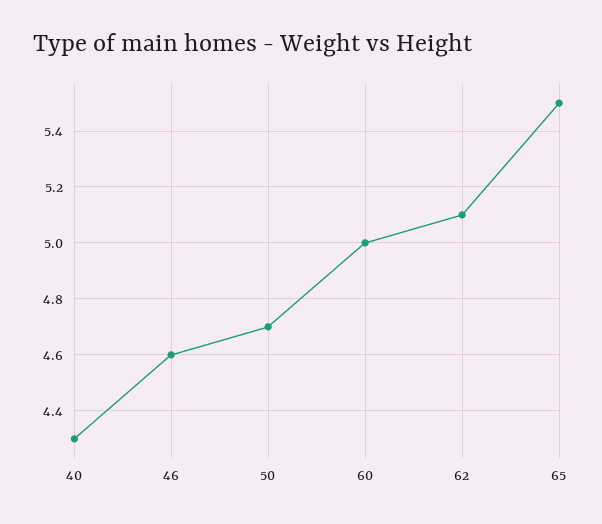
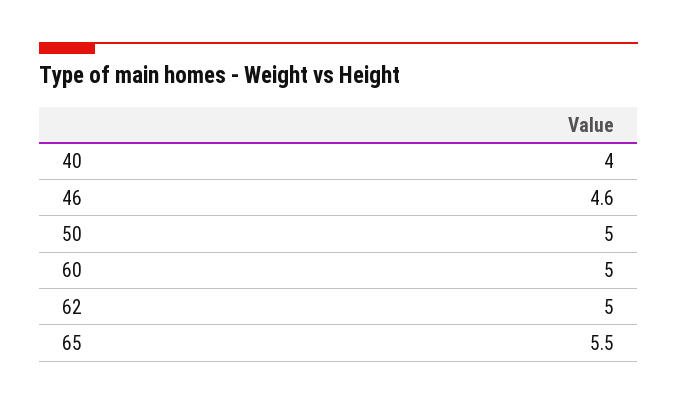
40: 4.3 -> 4
50: 4.7 -> 5
62: 5.1 -> 5

